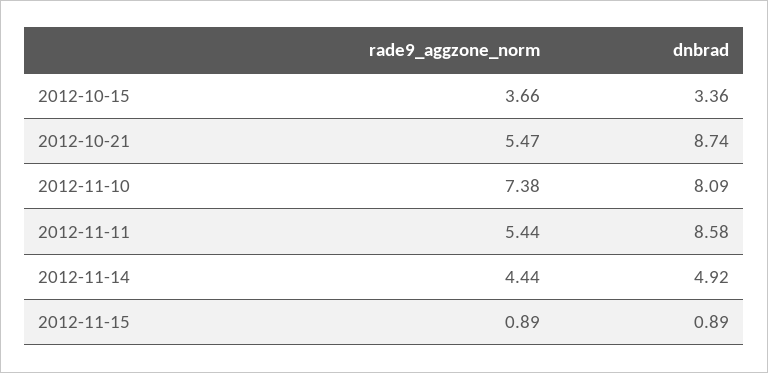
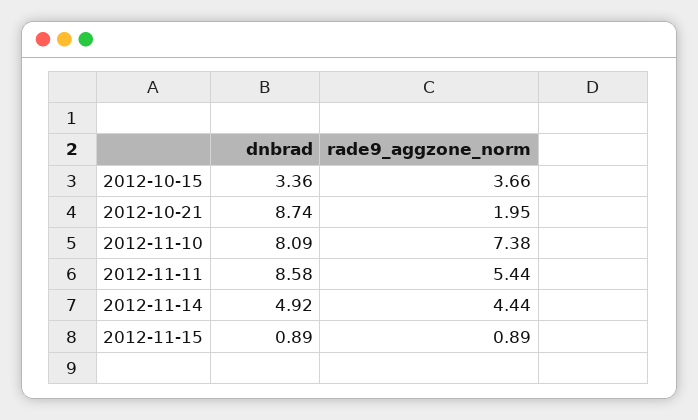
rade9_aggzone_norm, 2012-10-21: 5.47 -> 1.95

